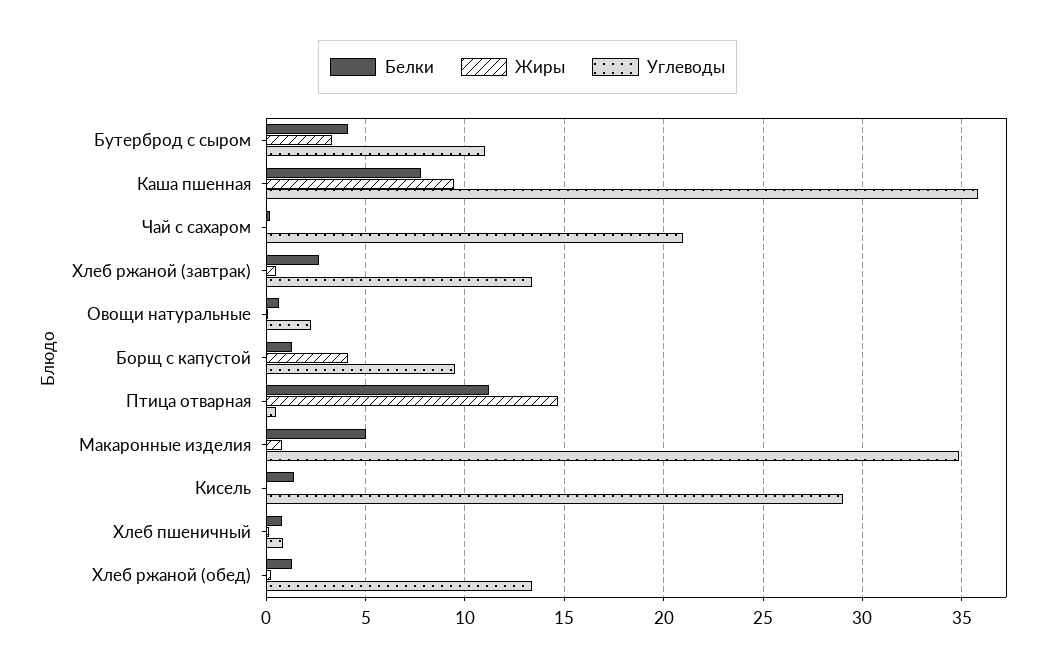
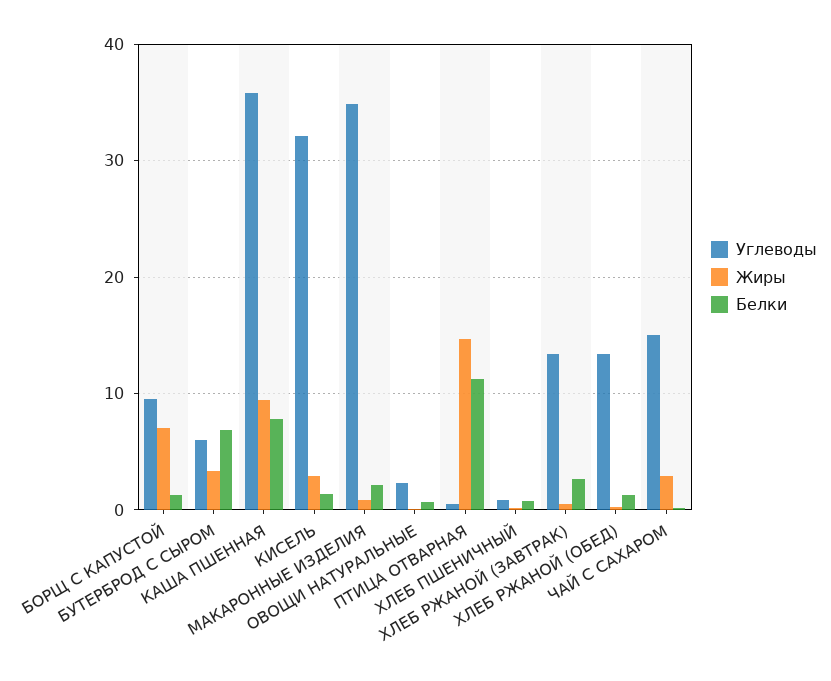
Белки, Бутерброд с сыром: 4 -> 7
Углеводы, Бутерброд с сыром: 11 -> 6
Жиры, Чай с сахаром: 0 -> 3
Углеводы, Чай с сахаром: 21 -> 15
Жиры, Борщ с капустой: 4 -> 7
Белки, Макаронные изделия: 5 -> 2
Жиры, Кисель: 0 -> 3
Углеводы, Кисель: 29 -> 32

